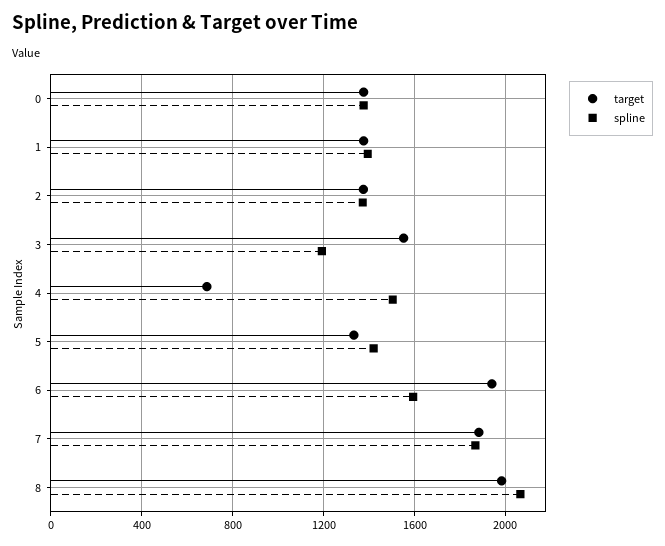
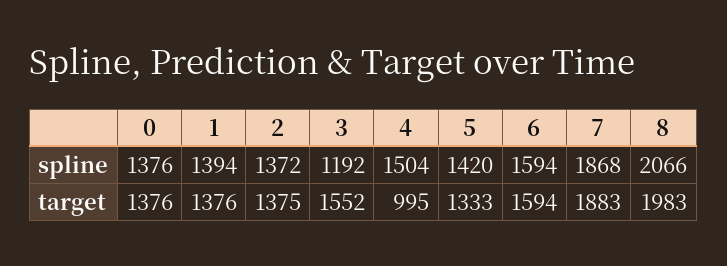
target, 4: 700 -> 995
target, 6: 1950 -> 1594

